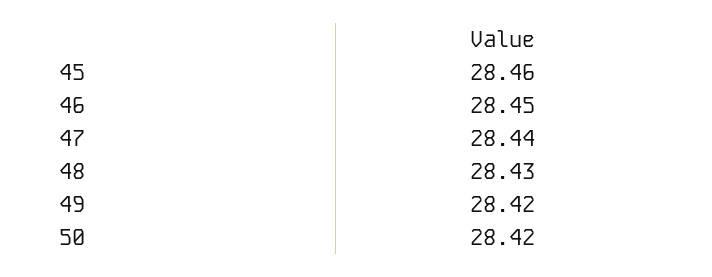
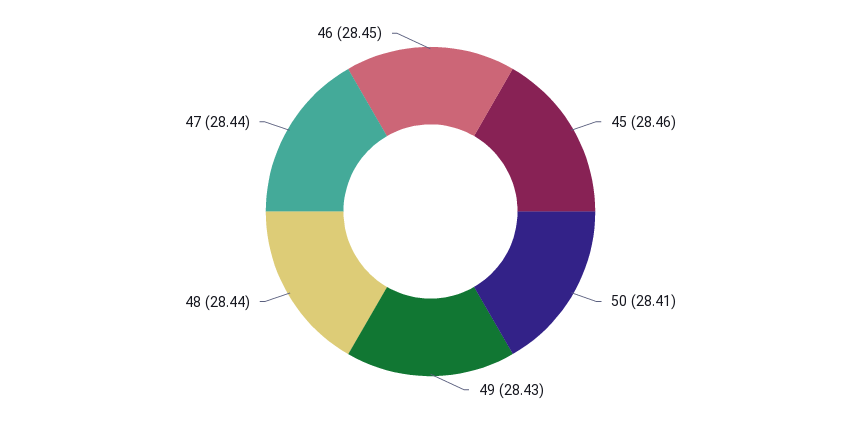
48: 28.43 -> 28.44
49: 28.42 -> 28.43
50: 28.42 -> 28.41

